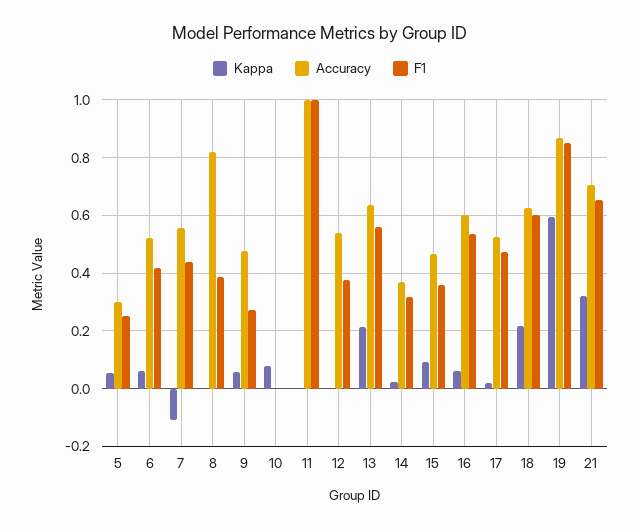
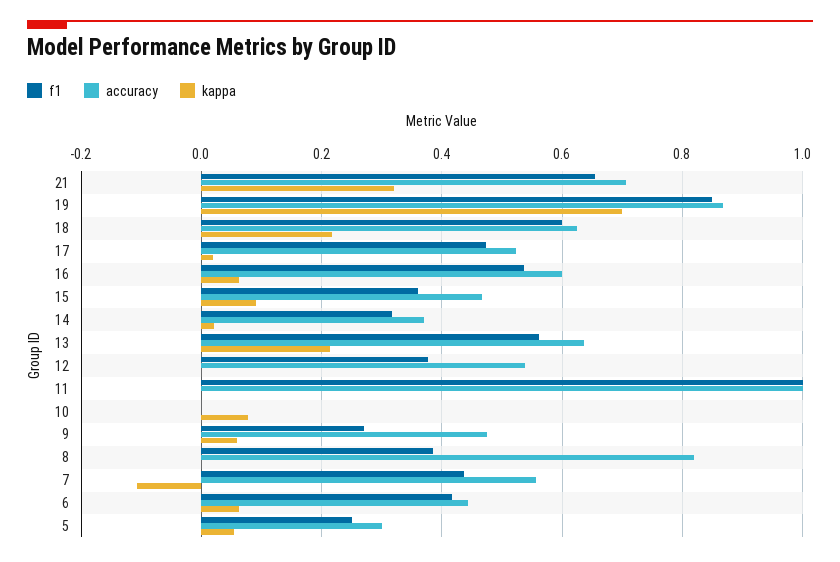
Accuracy, 6: 0.525 -> 0.44
Kappa, 19: 0.6 -> 0.7

